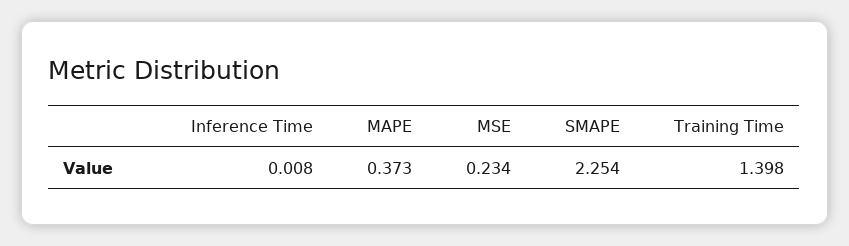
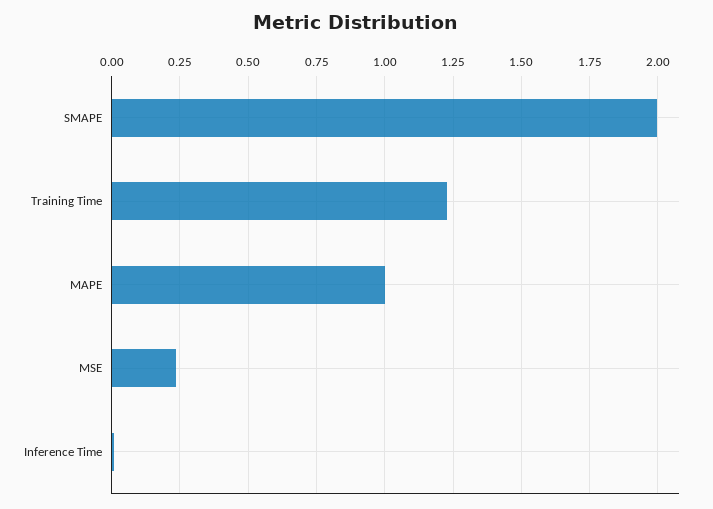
MAPE: 0.373 -> 1
SMAPE: 2.254 -> 2
Training Time: 1.398 -> 1.225

